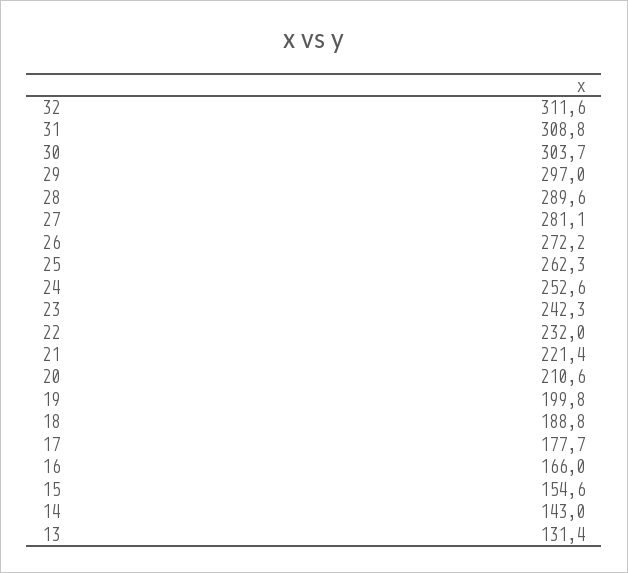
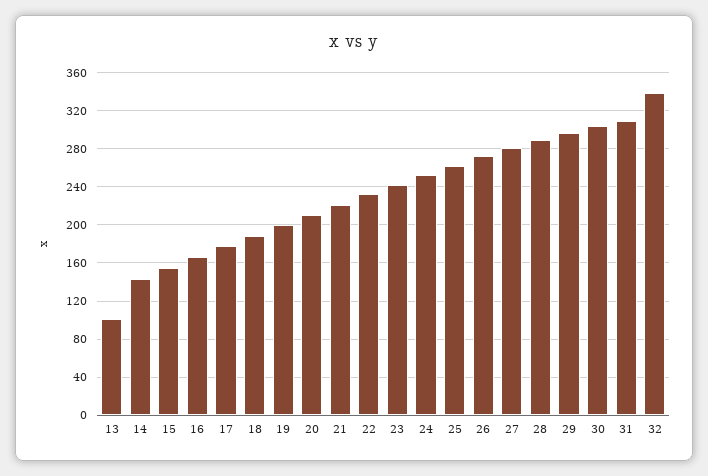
32: 311.6 -> 340
13: 131.4 -> 100

